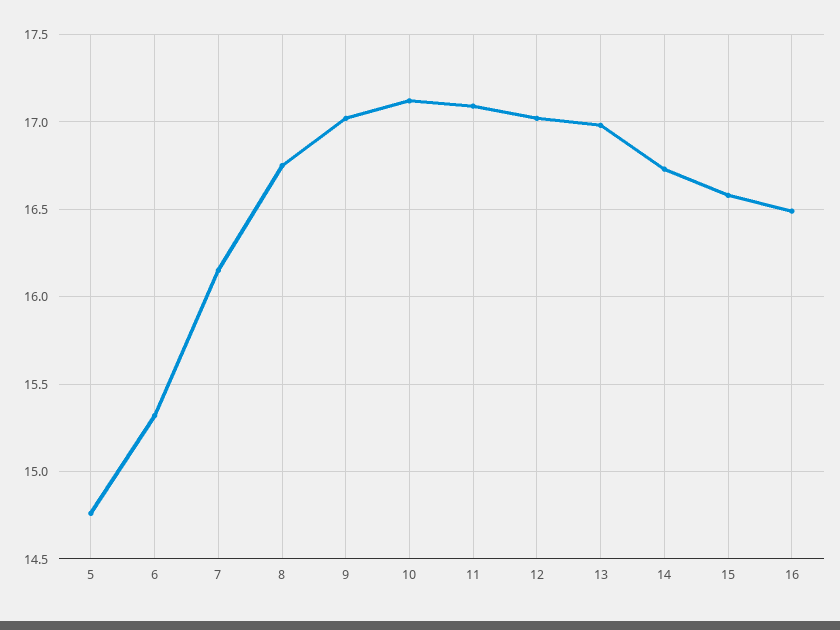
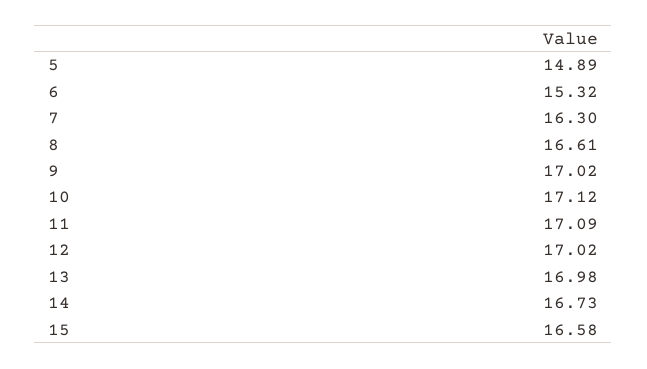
5: 14.75 -> 14.89
7: 16.15 -> 16.3
8: 16.75 -> 16.61
16: 16.5 -> none

